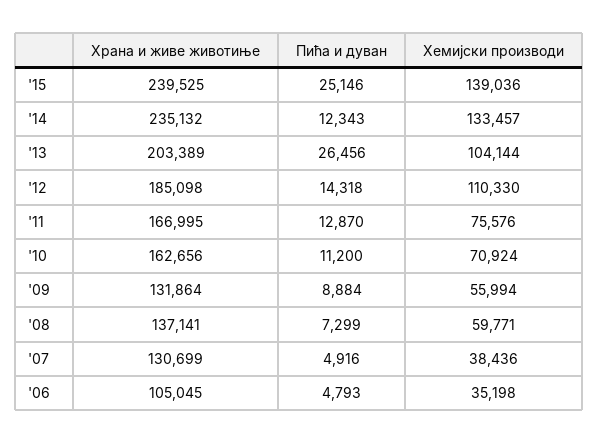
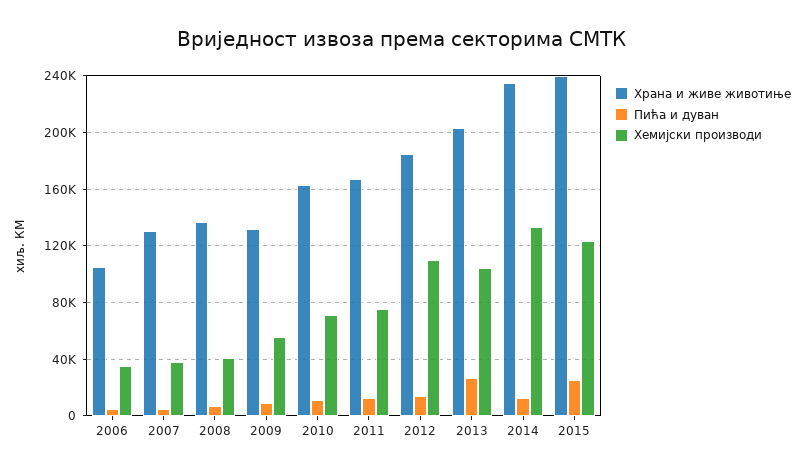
Хемијски производи, '15: 139036 -> 125000
Хемијски производи, '08: 59771 -> 40000

